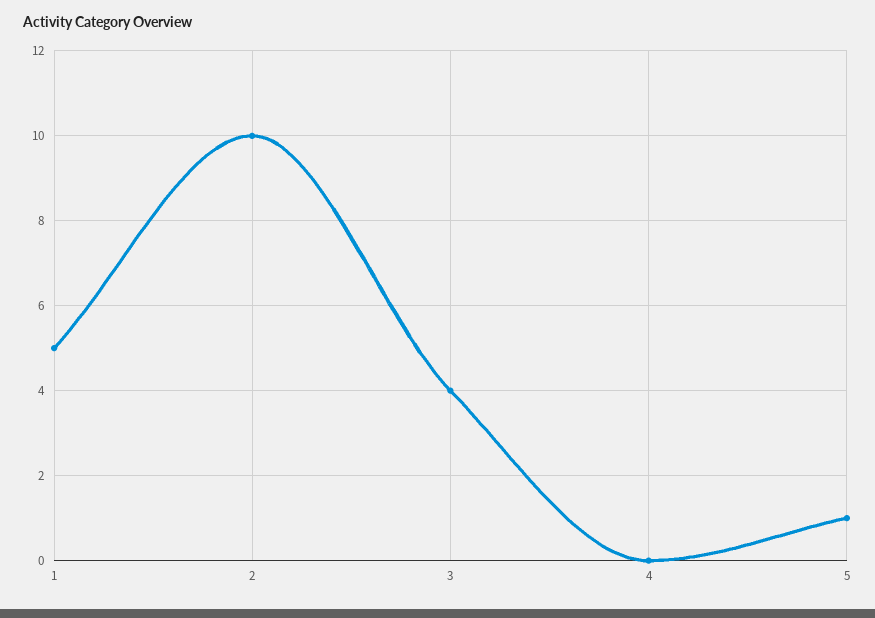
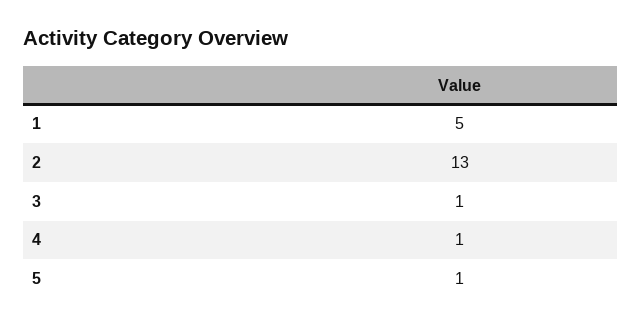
2: 10 -> 13
3: 4 -> 1
4: 0 -> 1

